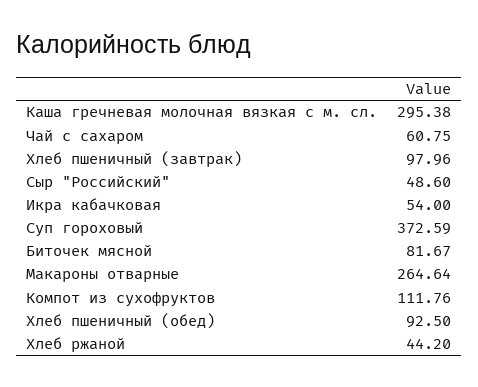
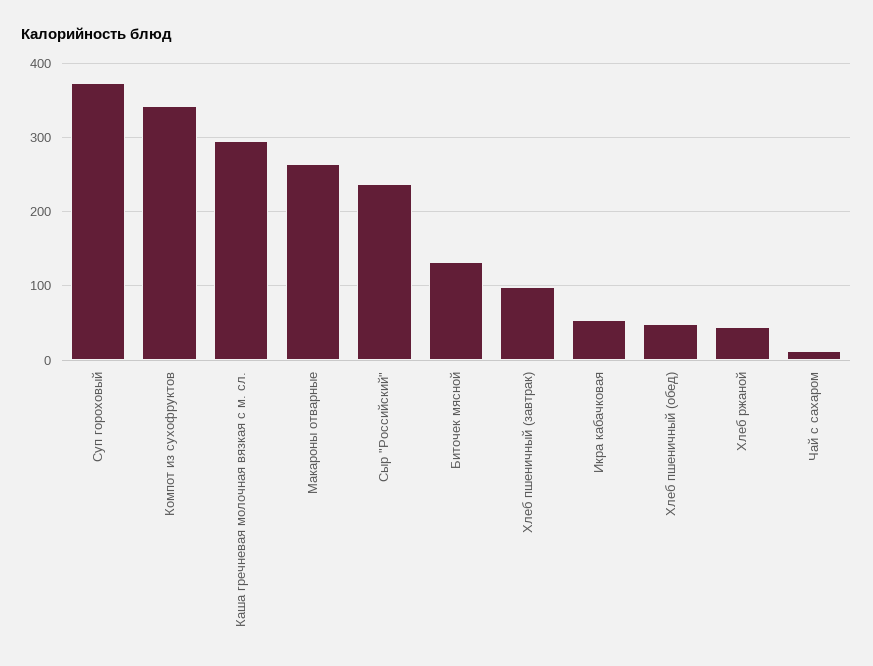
Чай с сахаром: 60.75 -> 10
Сыр "Российский": 48.6 -> 240
Биточек мясной: 81.67 -> 130
Компот из сухофруктов: 111.76 -> 340
Хлеб пшеничный (обед): 92.5 -> 50

